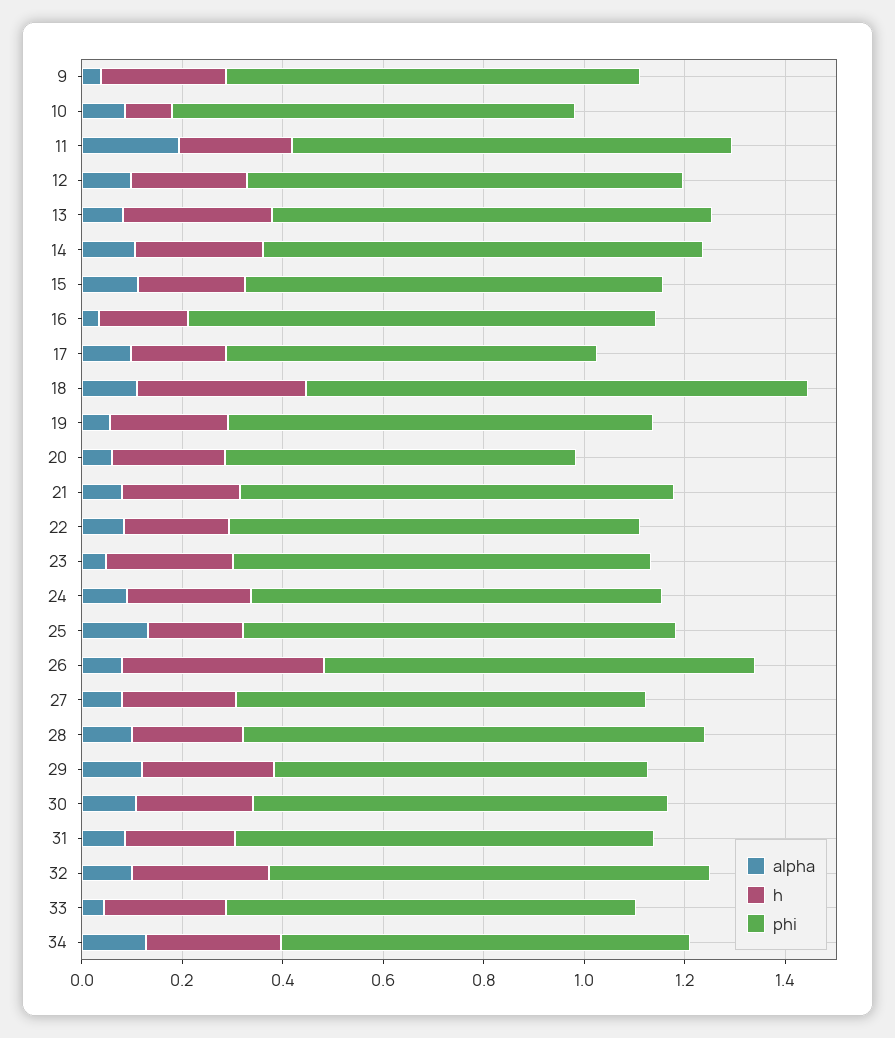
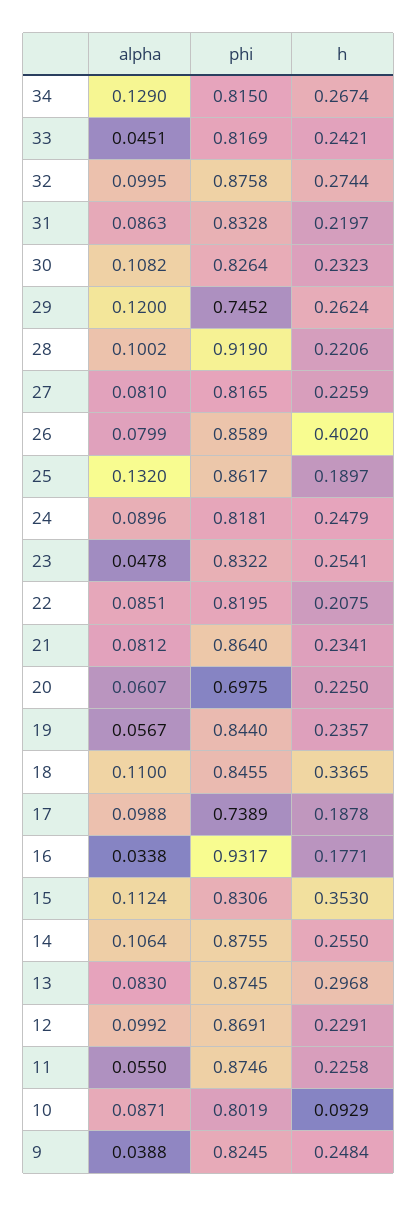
alpha, 11: 0.2 -> 0.055
h, 15: 0.2 -> 0.353
phi, 18: 1 -> 0.8455

